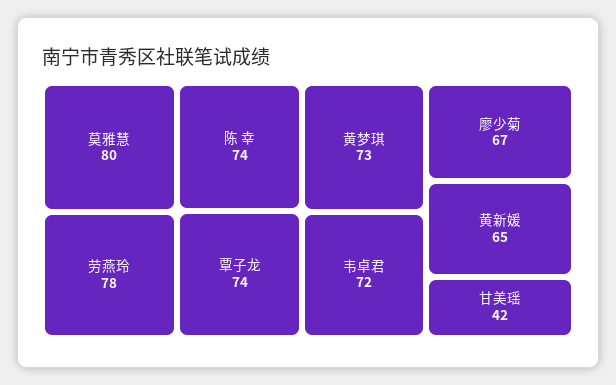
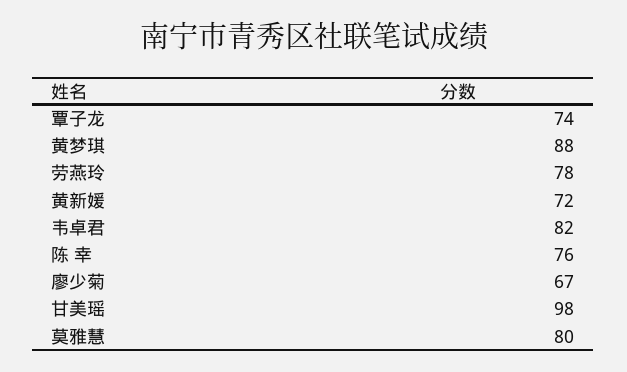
陈 幸: 74 -> 76
黄梦琪: 73 -> 88
韦卓君: 72 -> 82
黄新媛: 65 -> 72
甘美瑶: 42 -> 98

